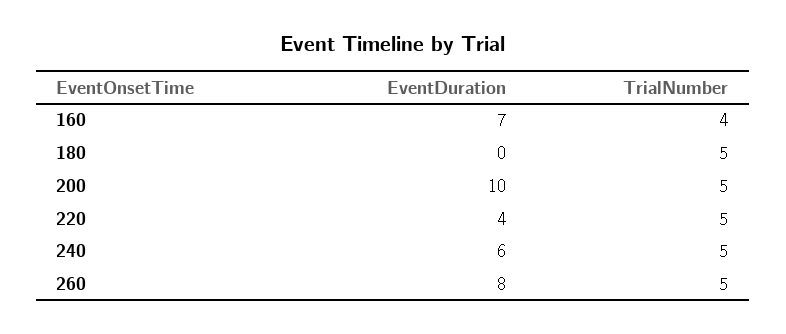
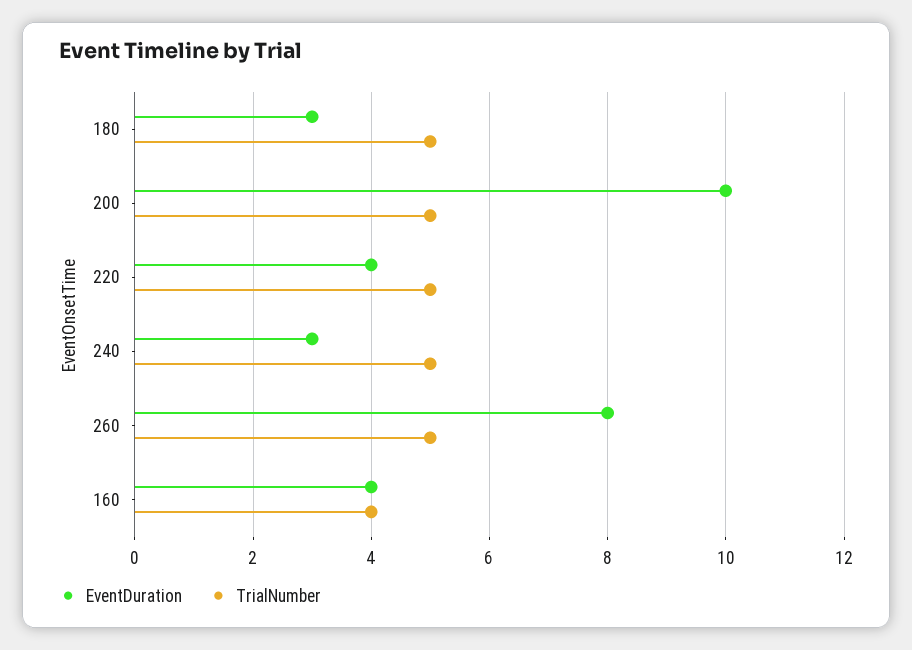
EventDuration, 160: 7 -> 4
EventDuration, 180: 0 -> 3
EventDuration, 240: 6 -> 3

